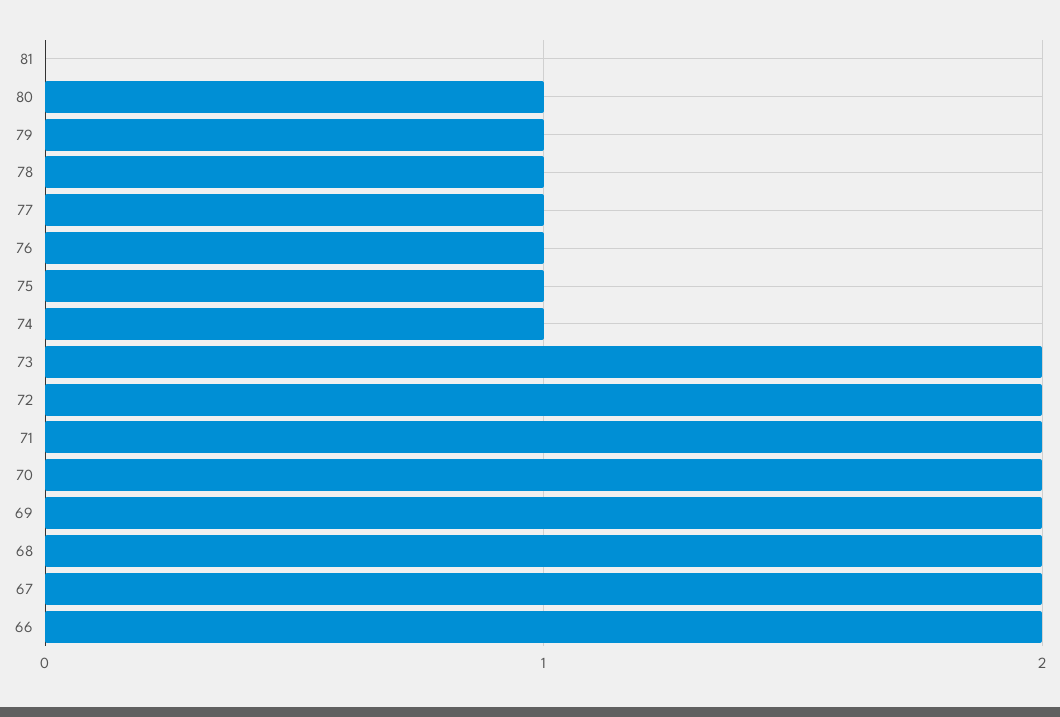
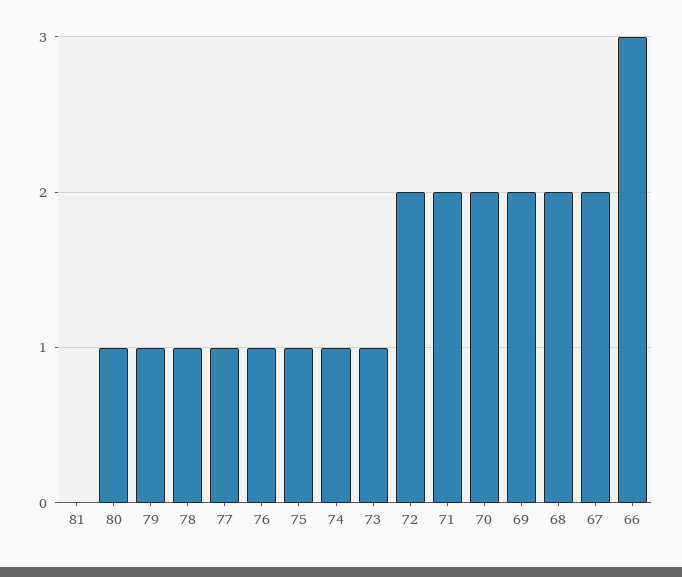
73: 2 -> 1
66: 2 -> 3

